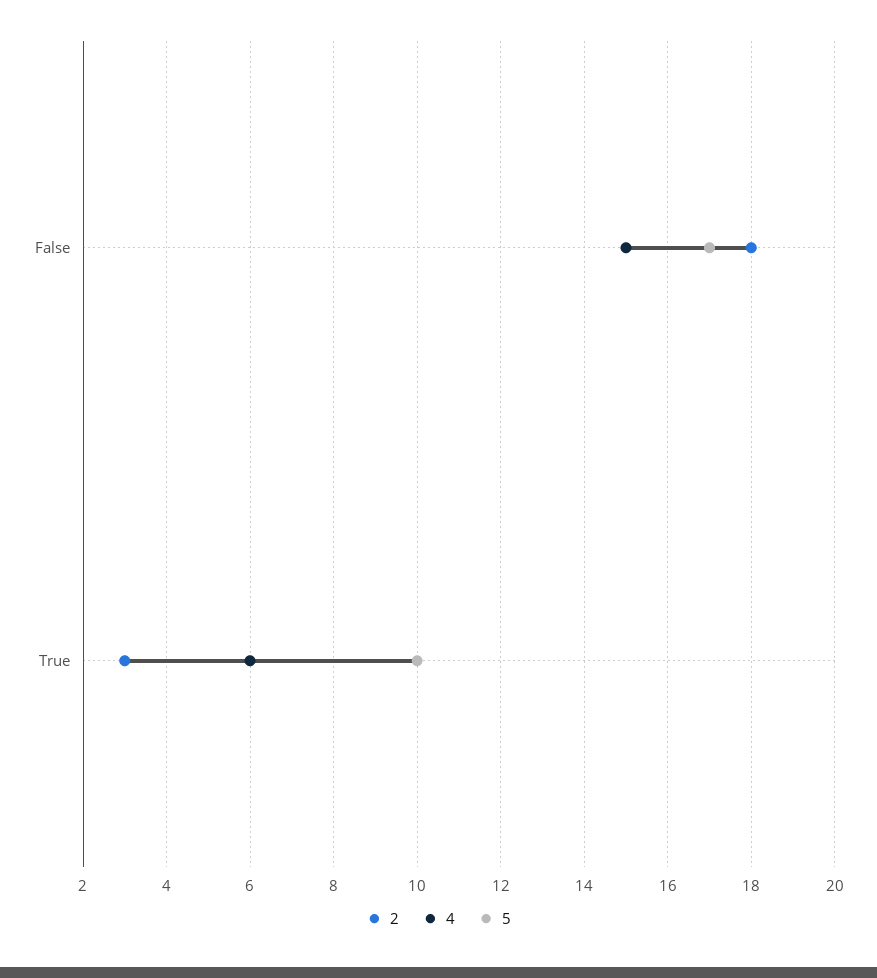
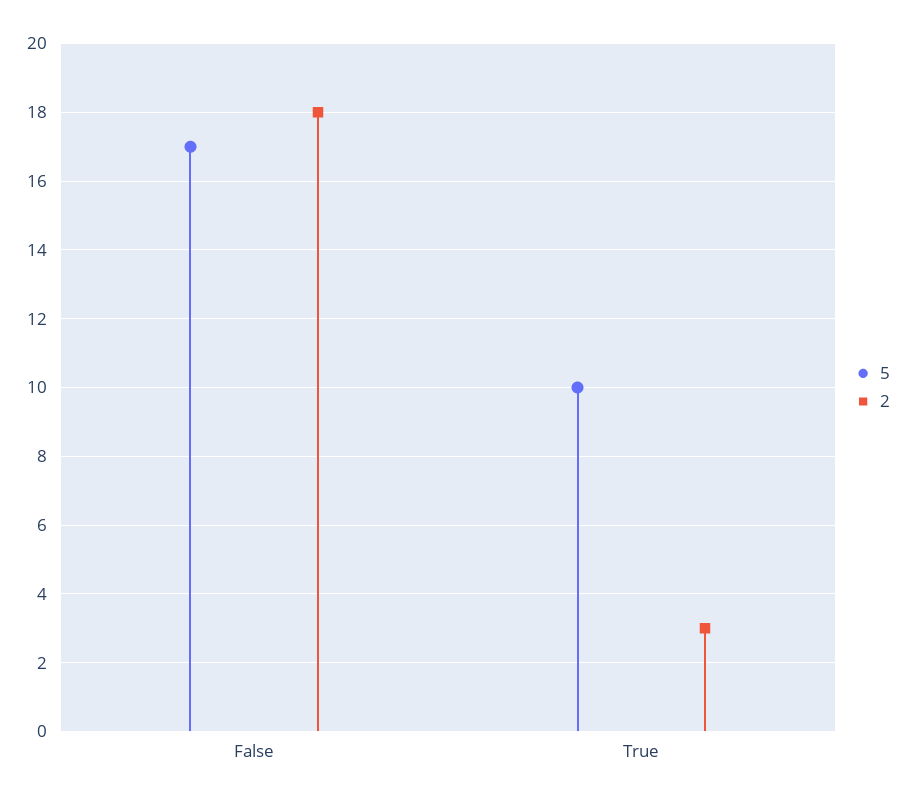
4, False: 15 -> none
4, True: 6 -> none

